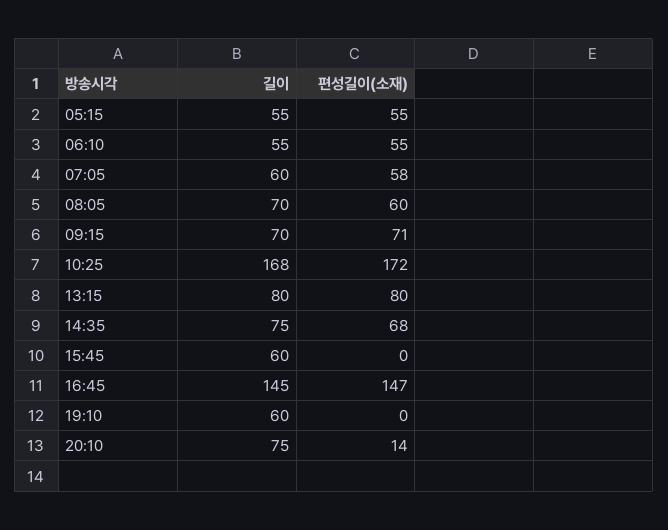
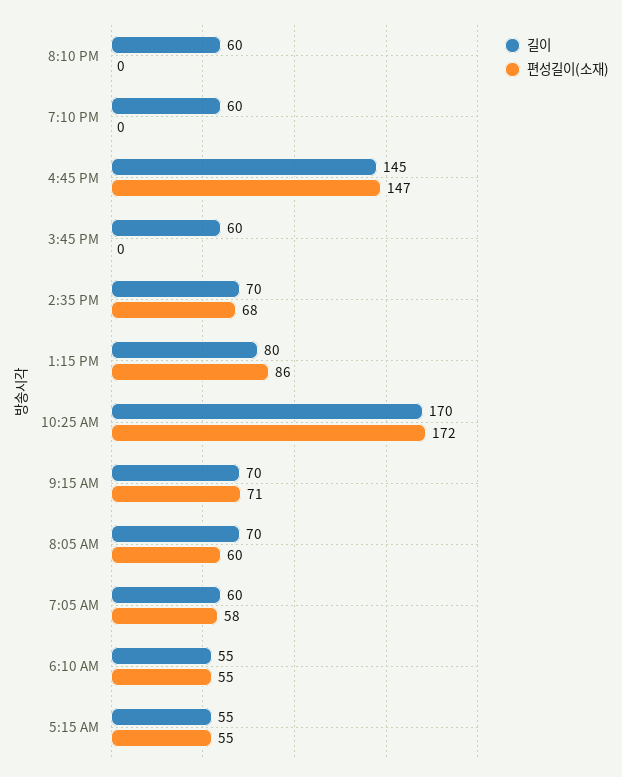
길이, 10:25: 168 -> 170
편성길이(소재), 13:15: 80 -> 86
길이, 14:35: 75 -> 70
길이, 20:10: 75 -> 60
편성길이(소재), 20:10: 14 -> 0

